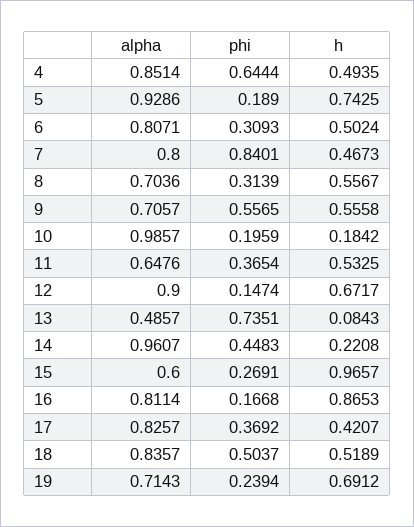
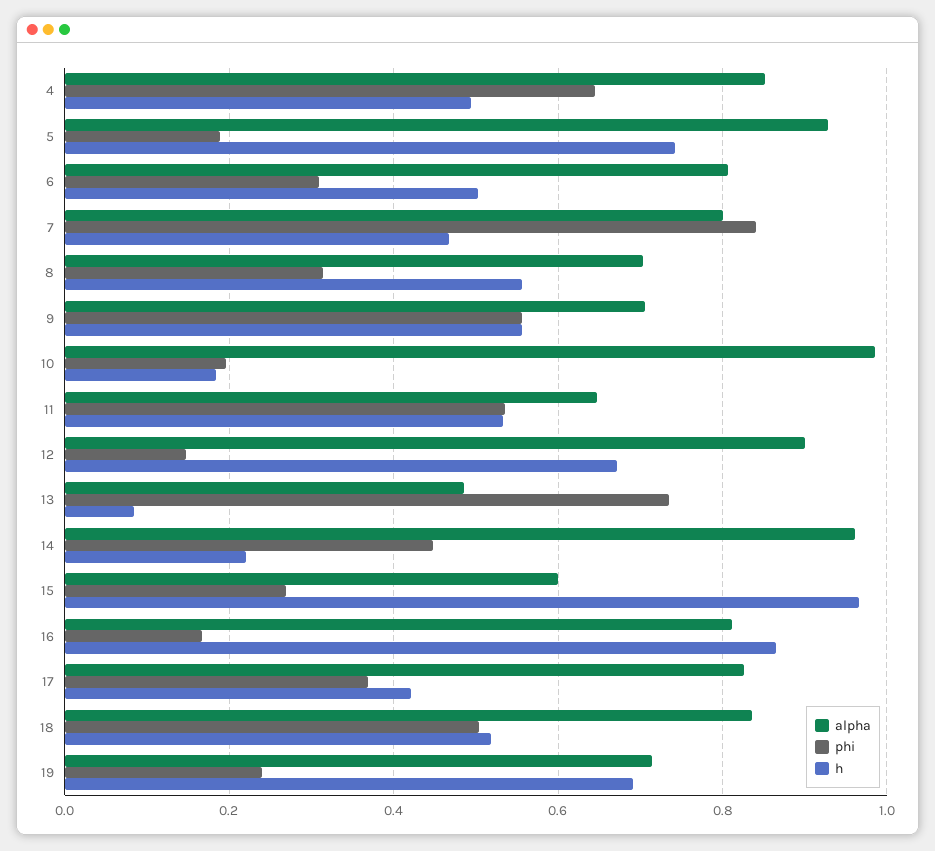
phi, 11: 0.3654 -> 0.54

